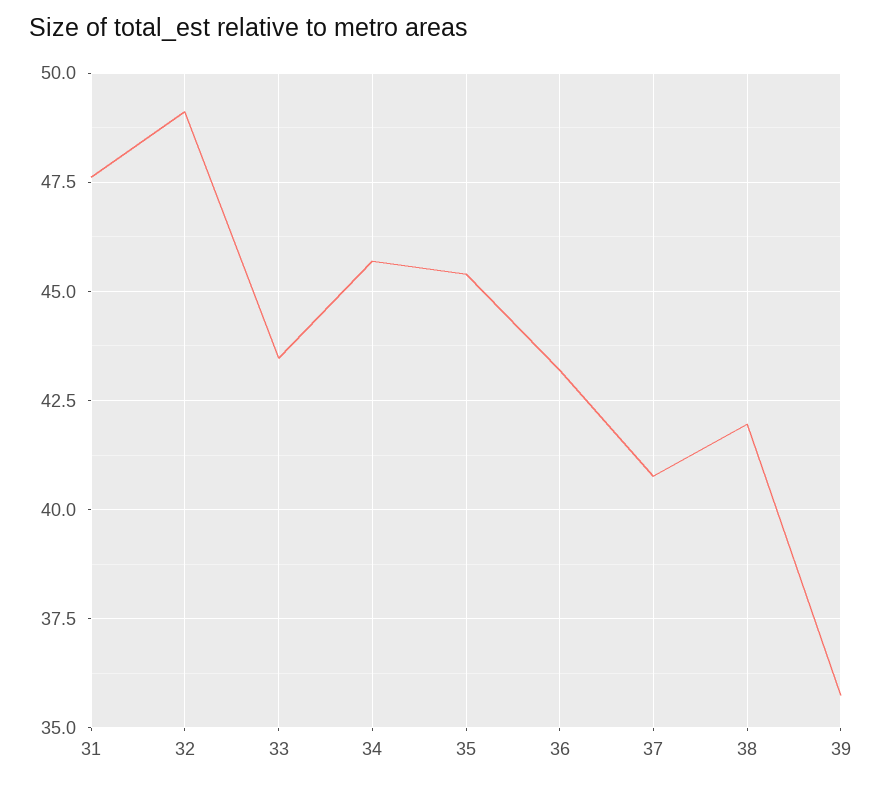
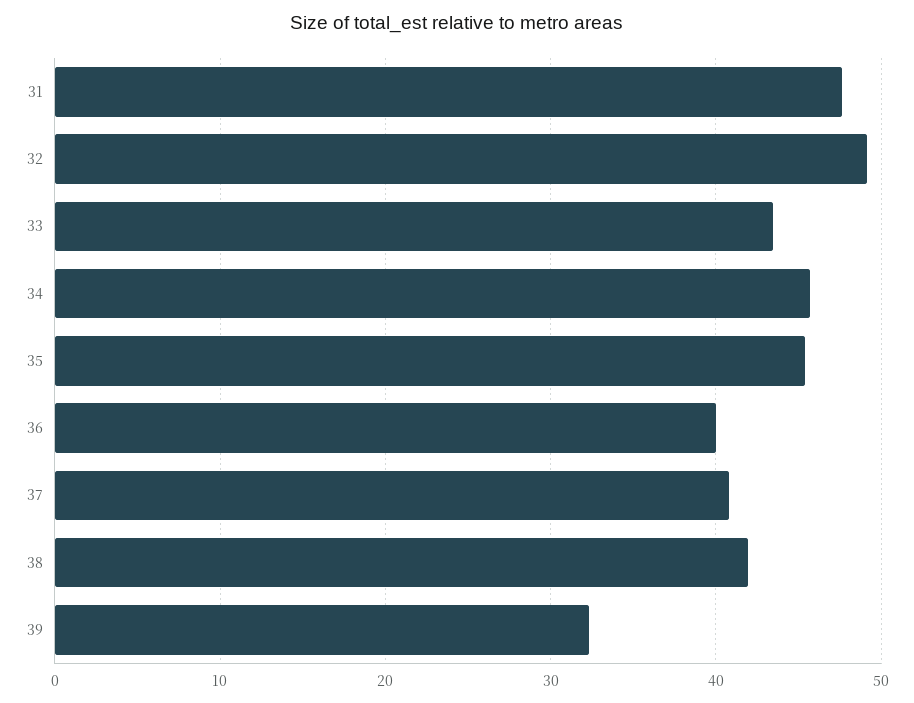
36: 43.25 -> 40
39: 35.75 -> 32

